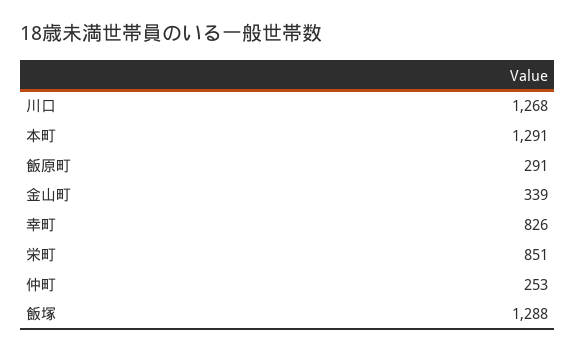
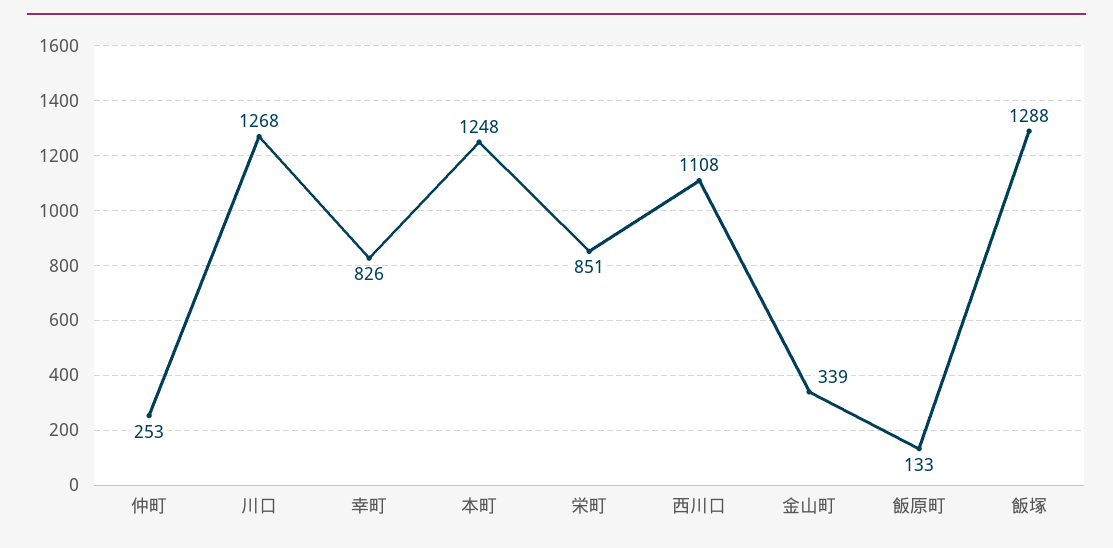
本町: 1291 -> 1248
飯原町: 291 -> 133
西川口: none -> 1108

